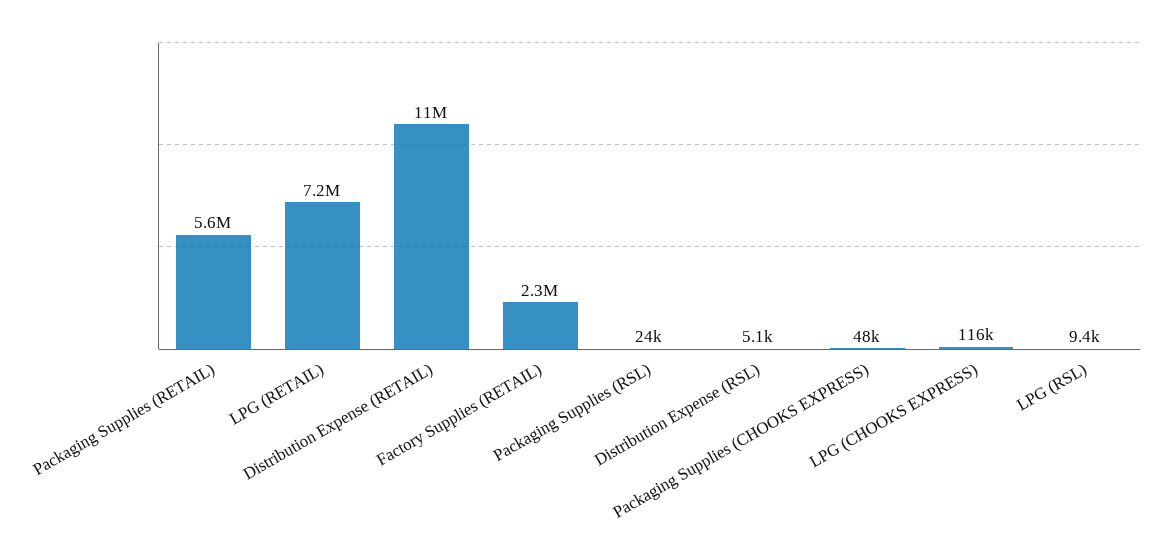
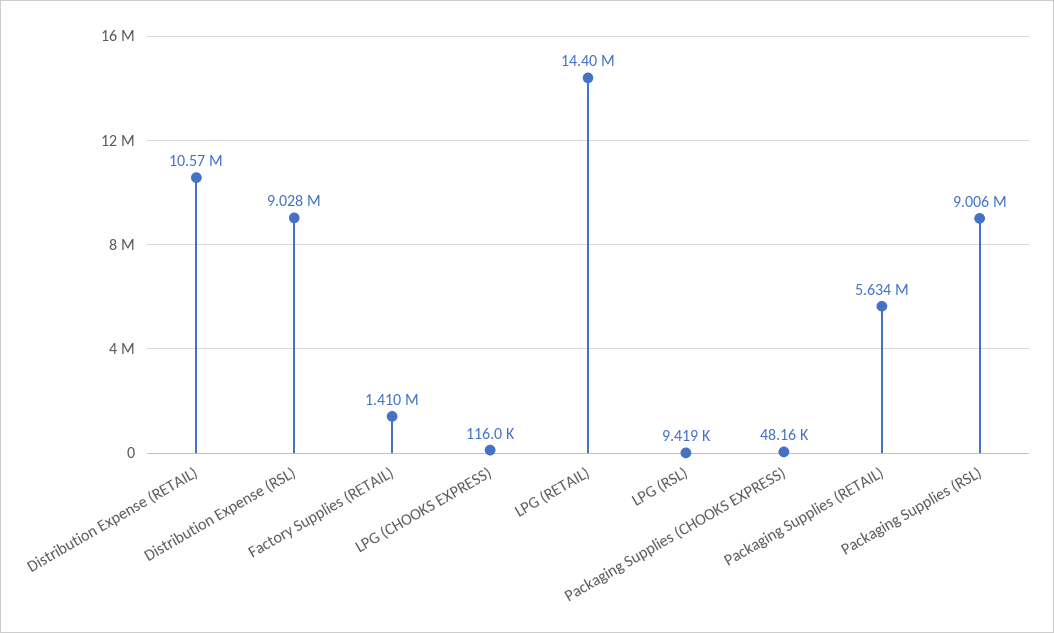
LPG (RETAIL): 7200000 -> 14400000
Factory Supplies (RETAIL): 2300000 -> 1410000
Packaging Supplies (RSL): 24000 -> 9006000
Distribution Expense (RSL): 5100 -> 9028000

